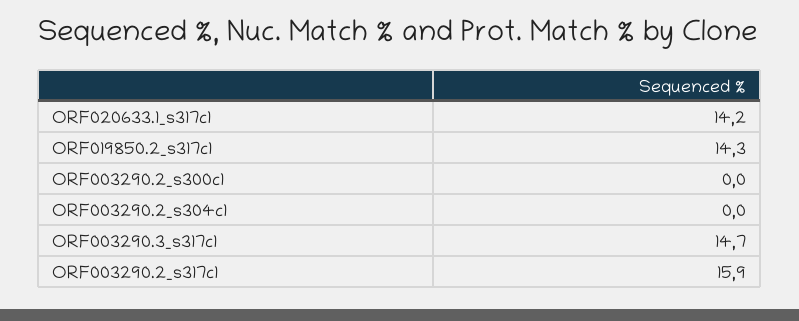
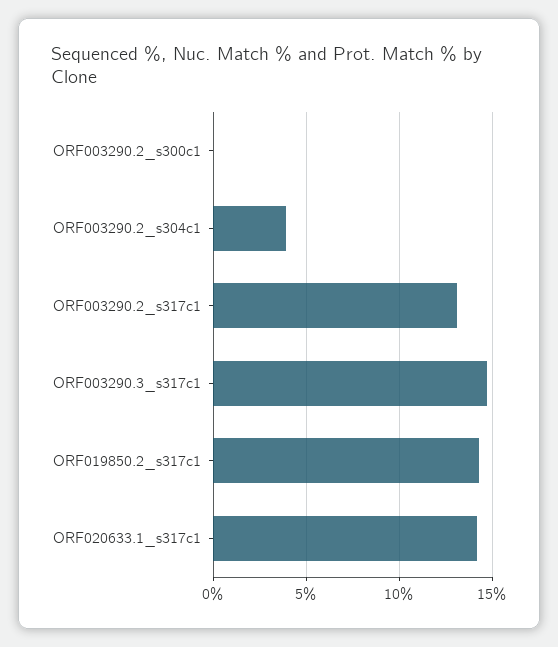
ORF003290.2_s304c1: 0 -> 4
ORF003290.2_s317c1: 15.9 -> 13

